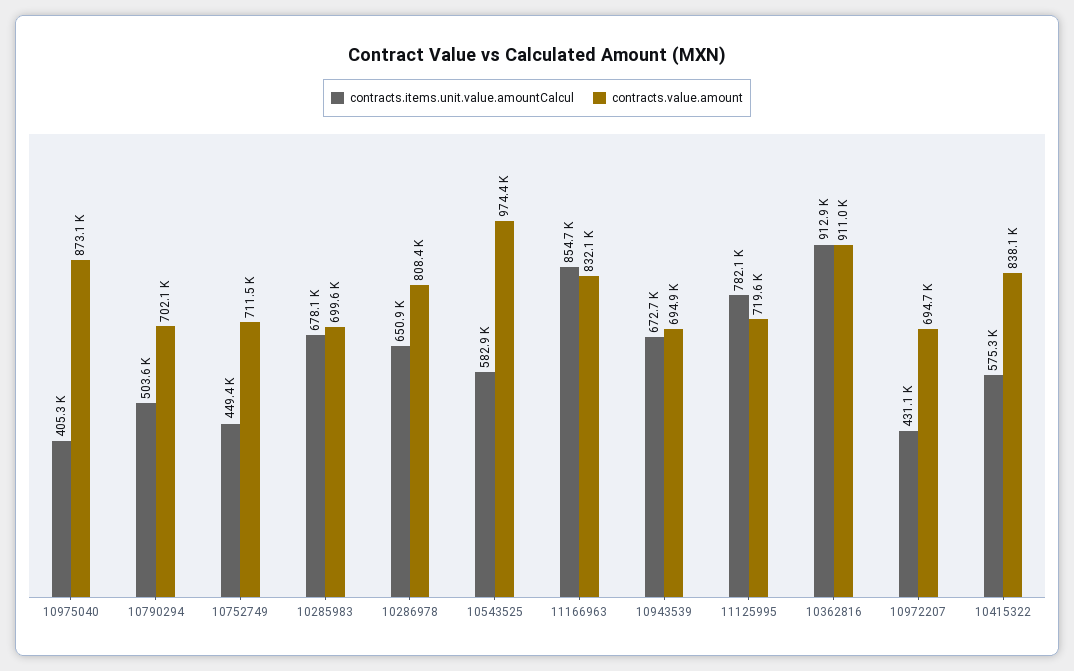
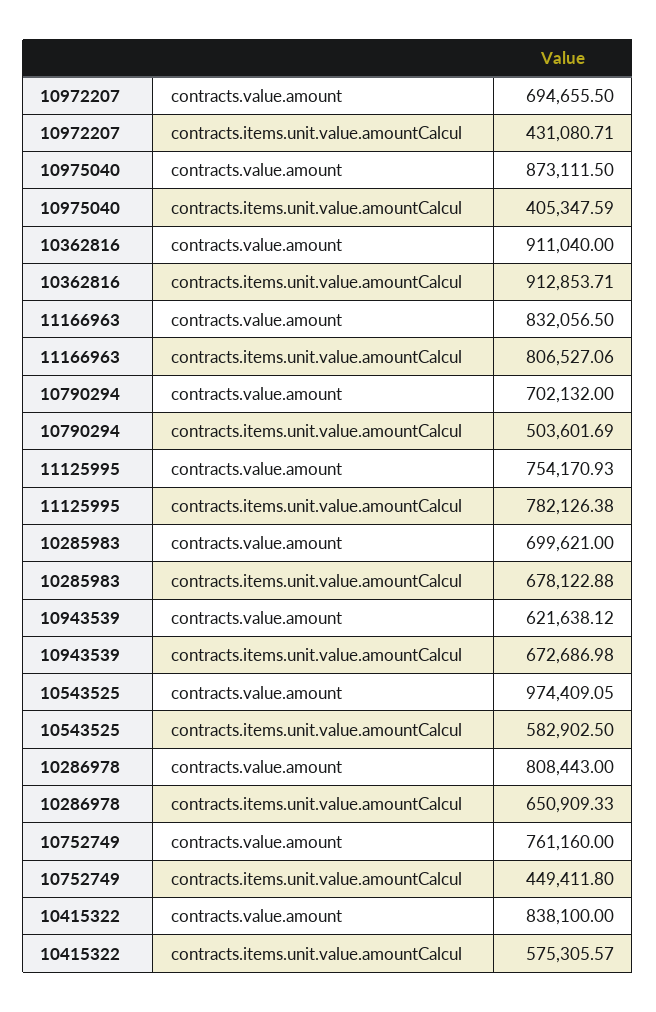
contracts.value.amount, 10752749: 711500 -> 761160
contracts.items.unit.value.amountCalcul, 11166963: 854700 -> 806527.06
contracts.value.amount, 10943539: 694900 -> 621638.12
contracts.value.amount, 11125995: 719600 -> 754170.93

